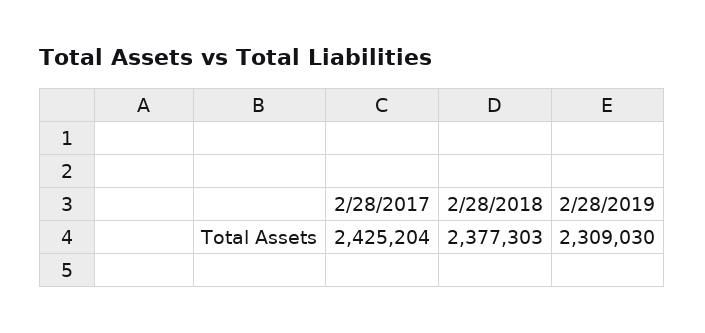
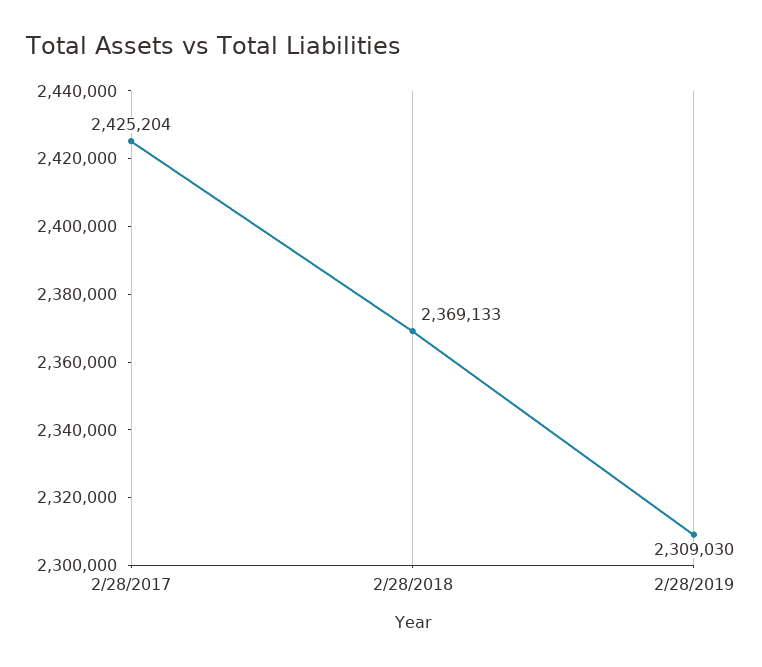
2/28/2018: 2377303 -> 2369133

